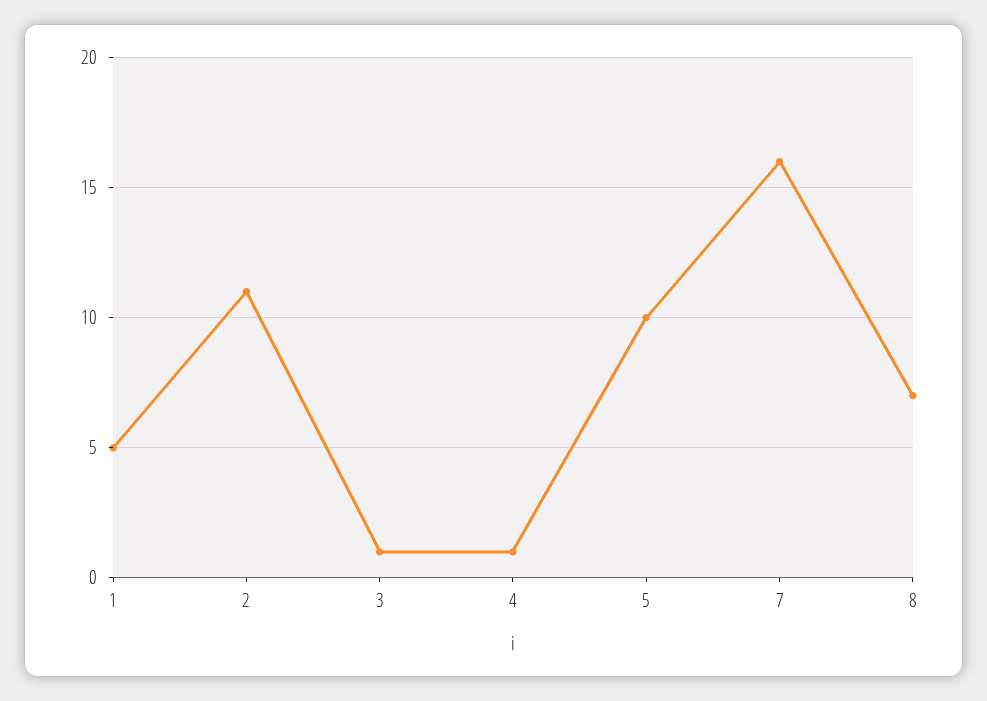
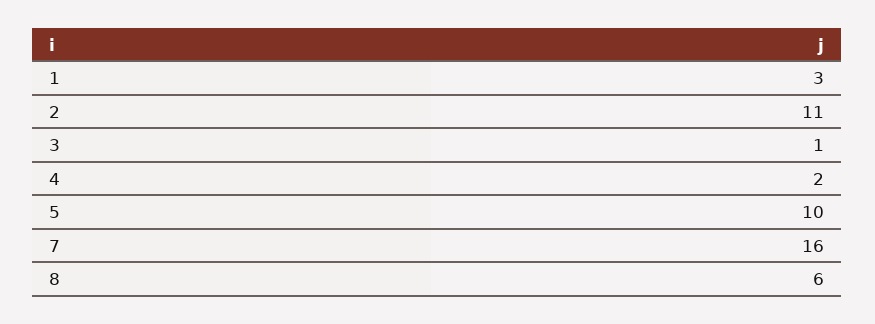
1: 5 -> 3
4: 1 -> 2
8: 7 -> 6

